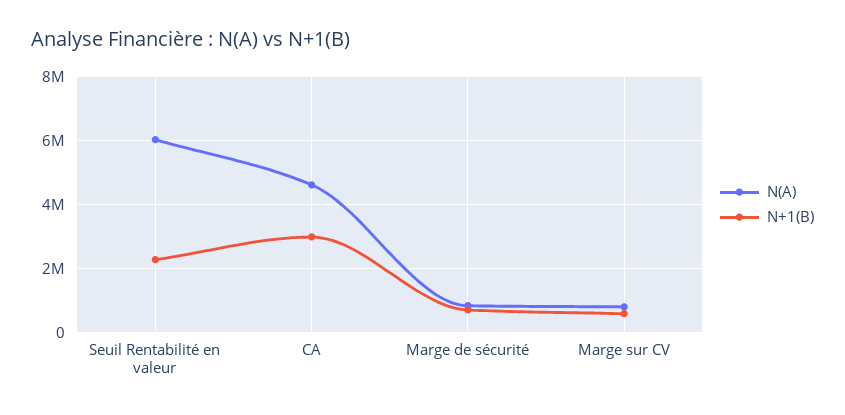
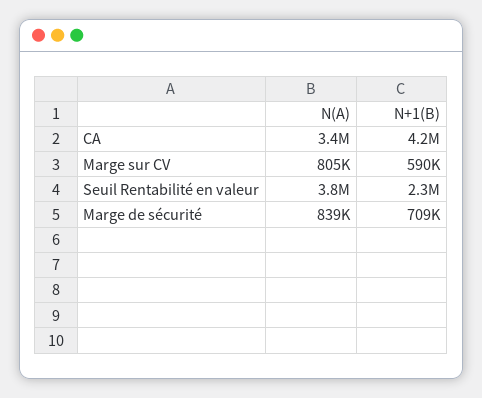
N(A), Seuil Rentabilité en valeur: 6000000 -> 3800000
N(A), CA: 4600000 -> 3400000
N+1(B), CA: 3000000 -> 4200000

